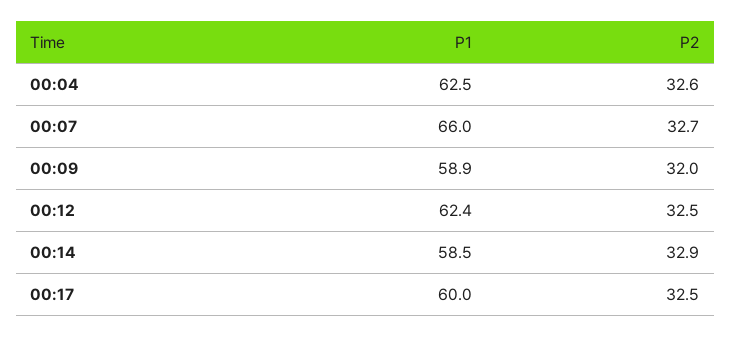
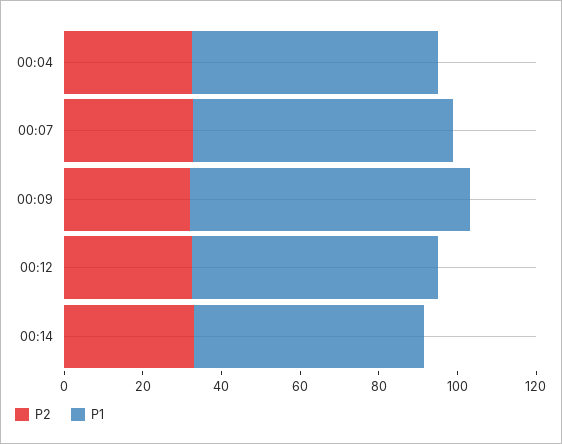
P1, 00:09: 58.9 -> 70
P1, 00:17: 60 -> none
P2, 00:17: 32.5 -> none

